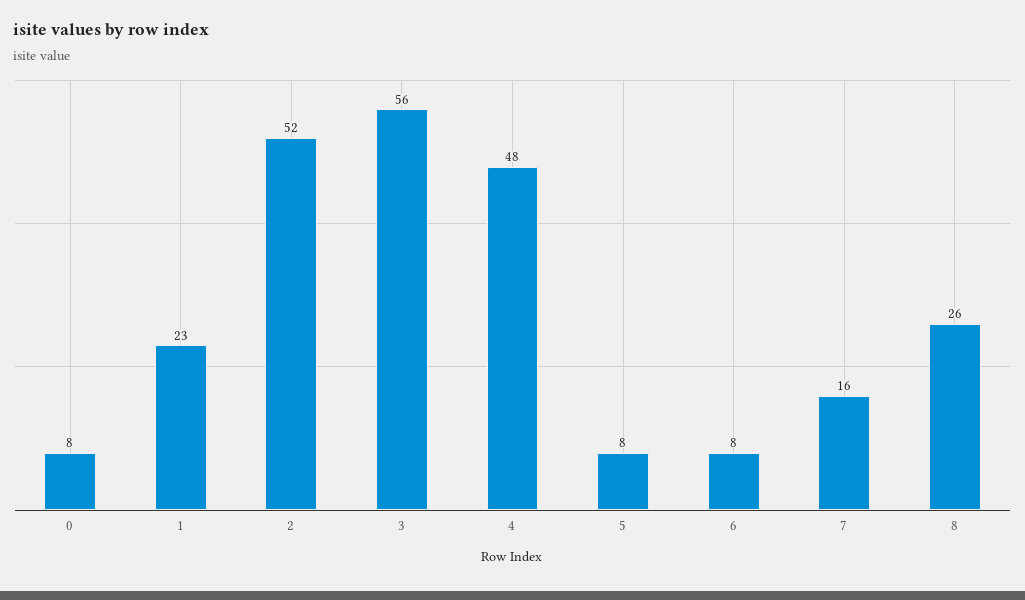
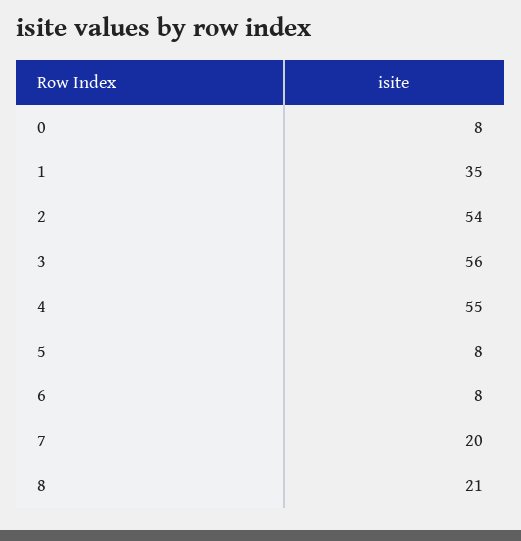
1: 23 -> 35
2: 52 -> 54
4: 48 -> 55
7: 16 -> 20
8: 26 -> 21

